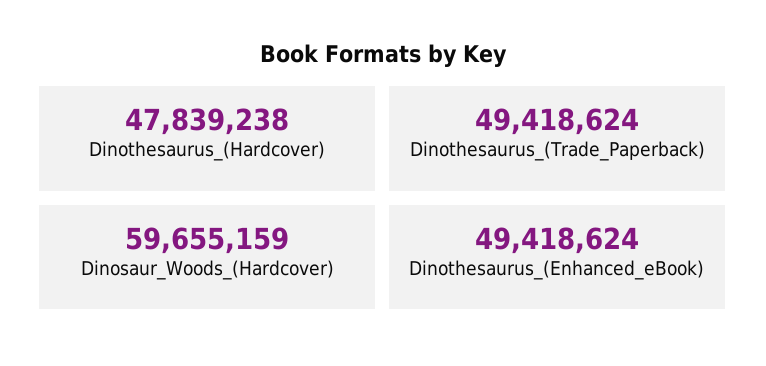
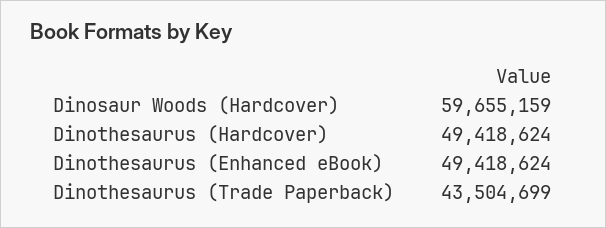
Dinothesaurus_(Hardcover): 47839238 -> 49418624
Dinothesaurus_(Trade_Paperback): 49418624 -> 43504699

